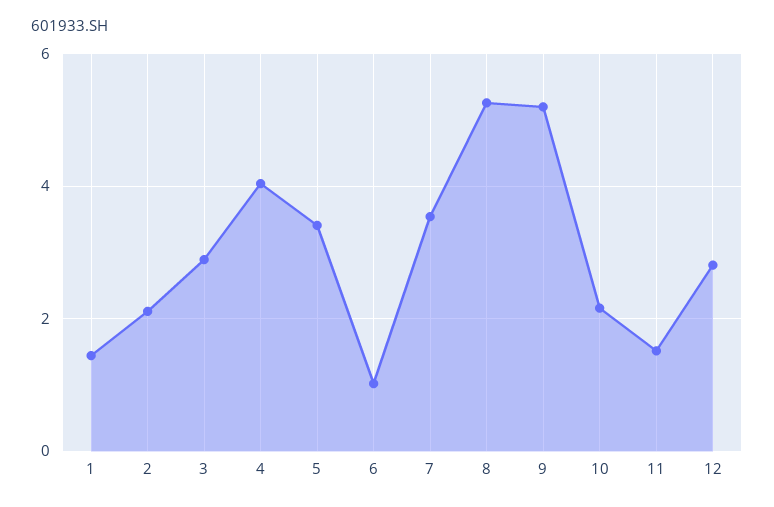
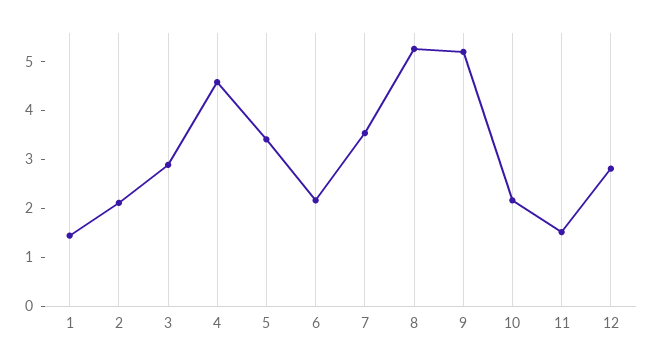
4: 4 -> 4.6
6: 1 -> 2.2

